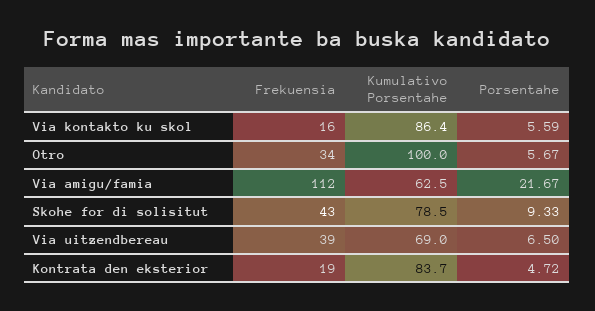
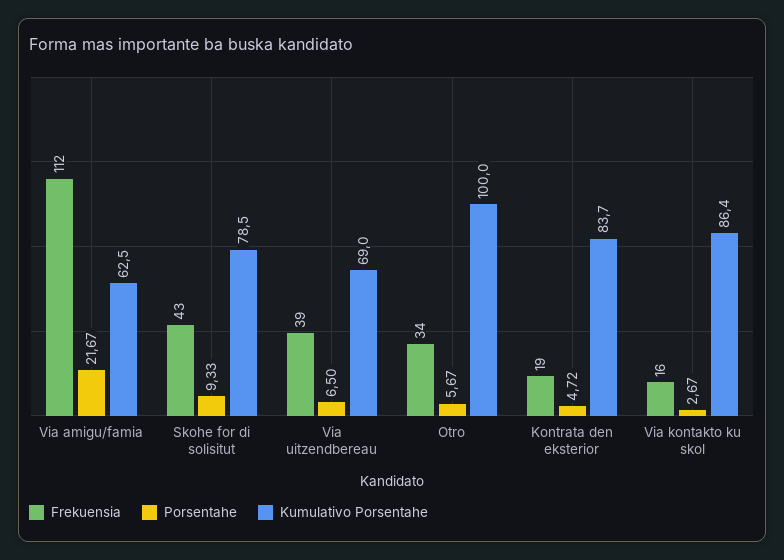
Porsentahe, Via kontakto ku skol: 5.59 -> 2.67

